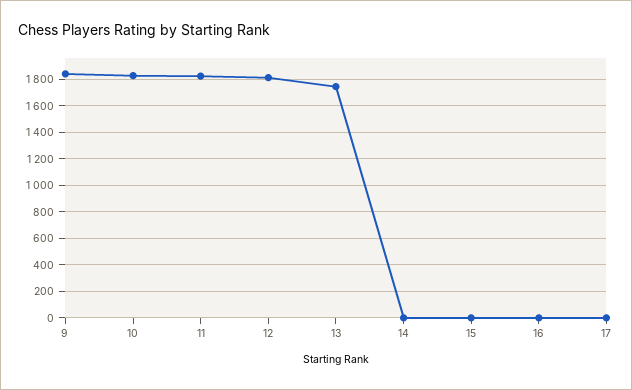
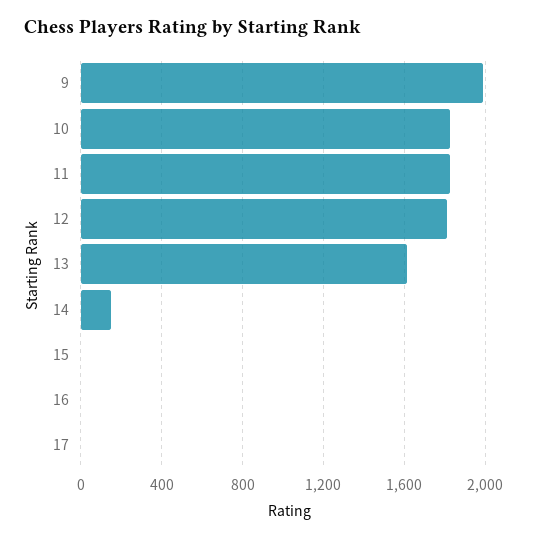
9: 1850 -> 2000
13: 1750 -> 1600
14: 0 -> 150

